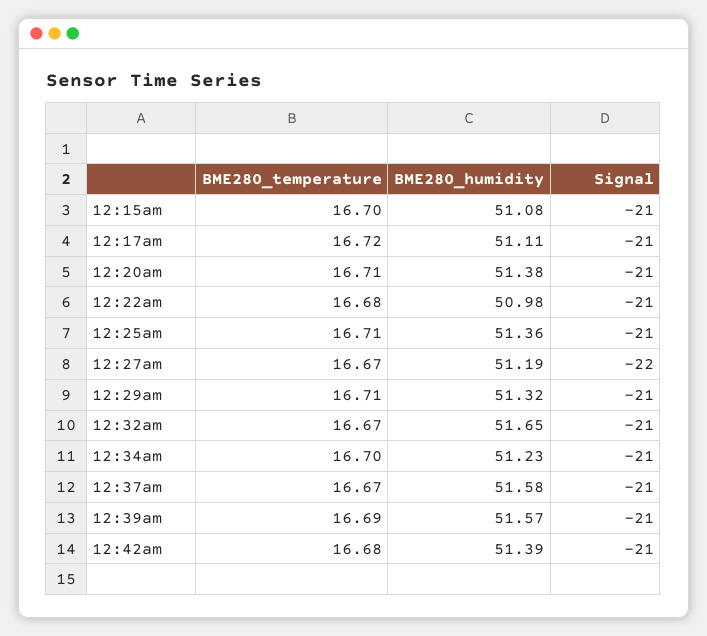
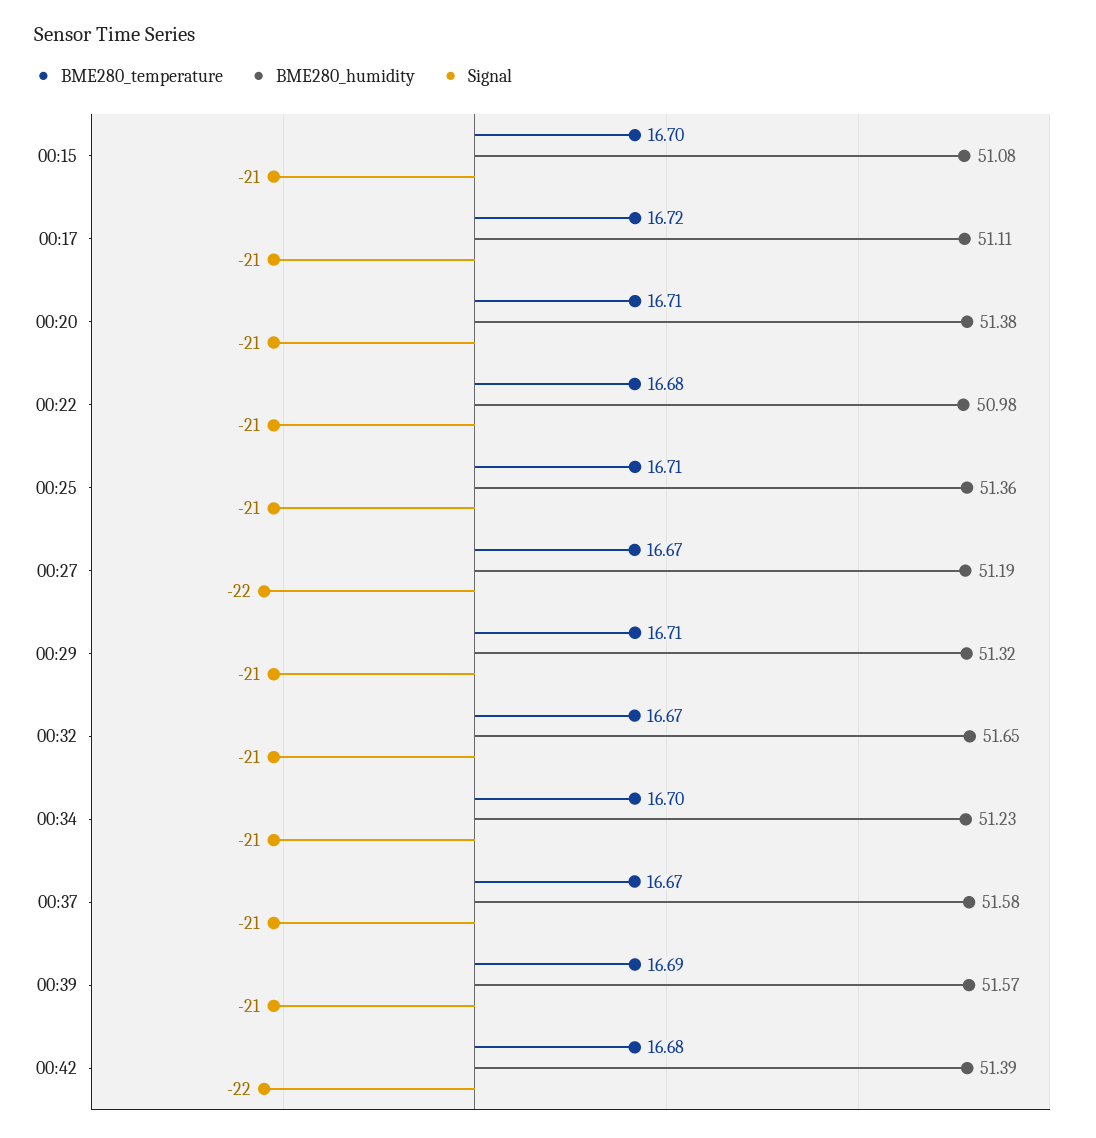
Signal, 12:42am: -21 -> -22

